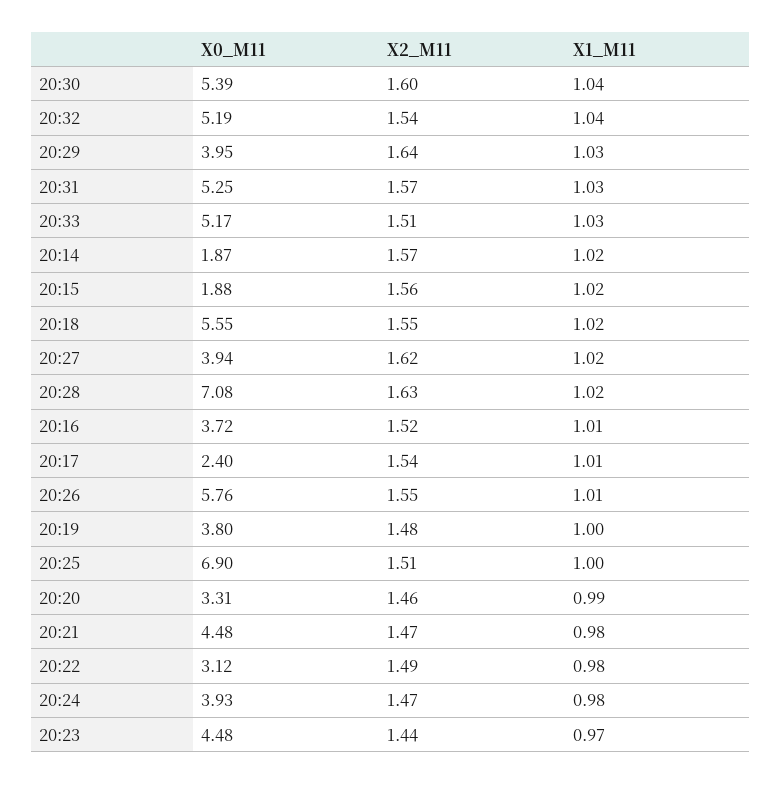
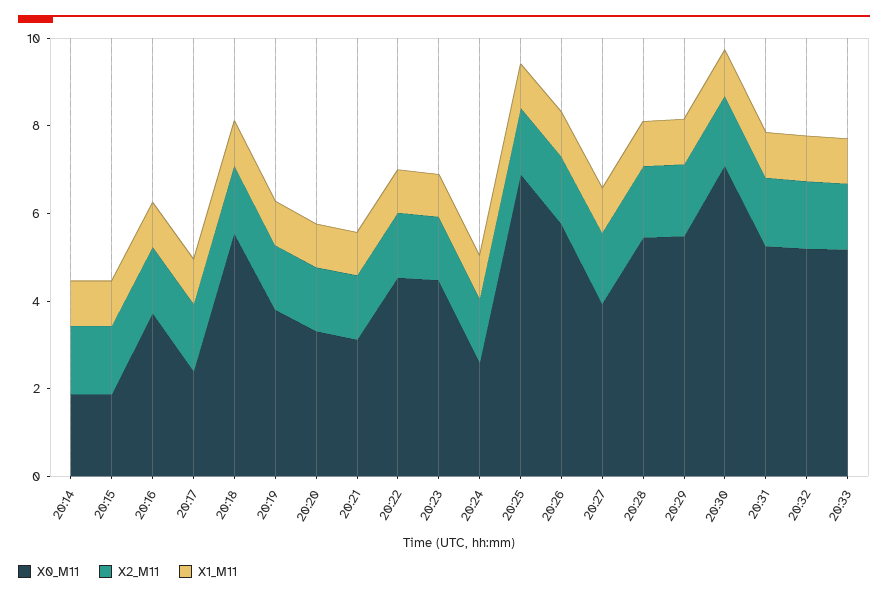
X0_M11, 20:30: 5.39 -> 7
X0_M11, 20:29: 3.95 -> 5.5
X0_M11, 20:28: 7.08 -> 5.5
X0_M11, 20:21: 4.48 -> 3
X0_M11, 20:22: 3.12 -> 4.5
X0_M11, 20:24: 3.93 -> 2.5

